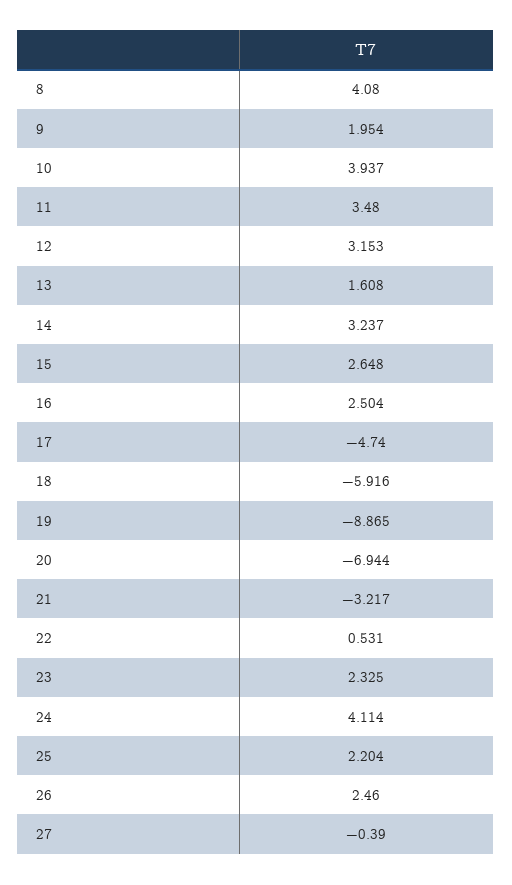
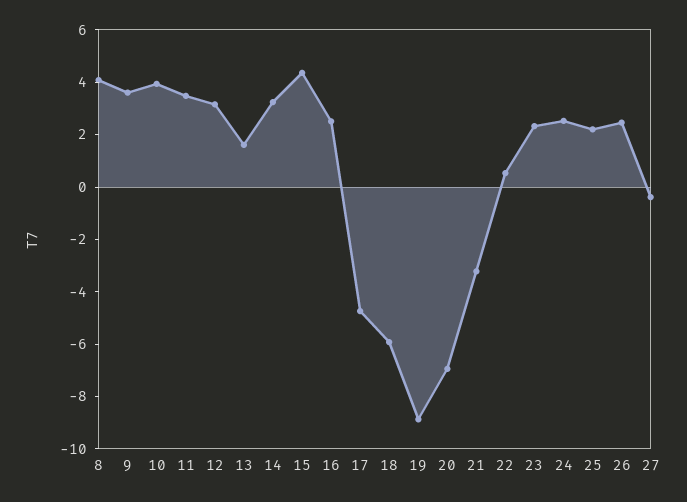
9: 1.954 -> 3.5
15: 2.648 -> 4.5
24: 4.114 -> 2.5

